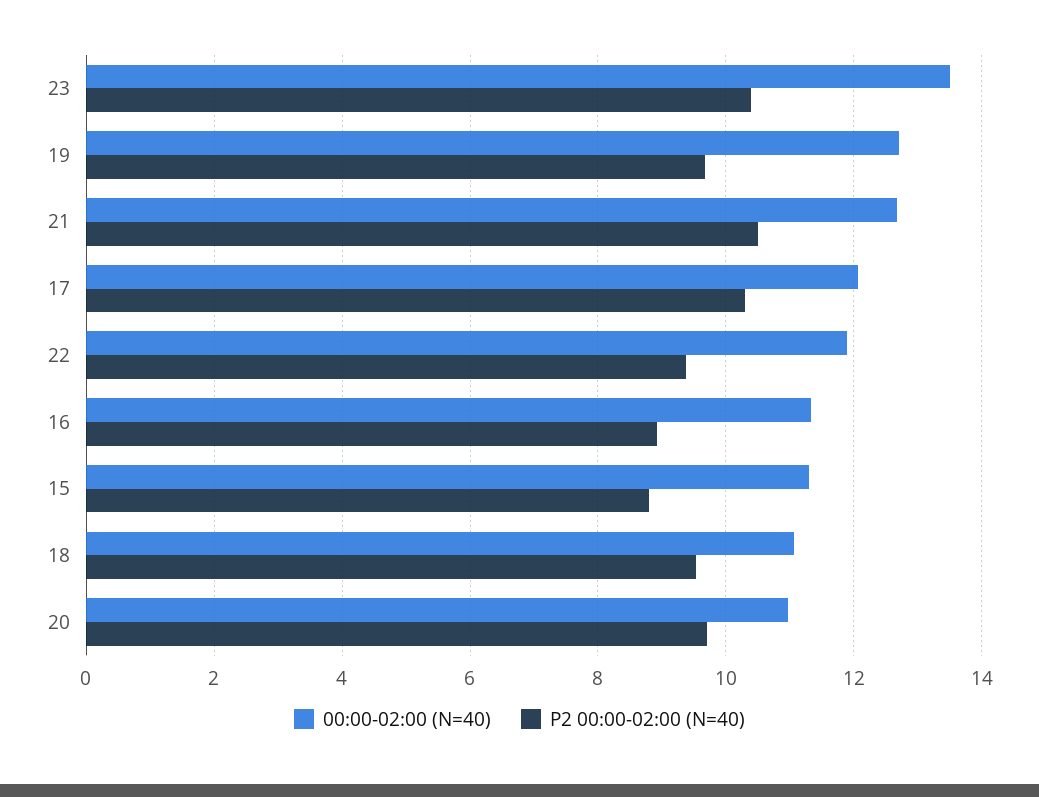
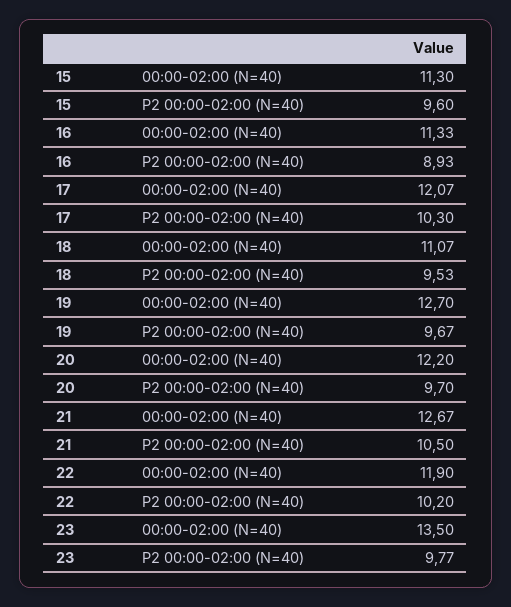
P2 00:00-02:00 (N=40), 23: 10.4 -> 9.77
P2 00:00-02:00 (N=40), 22: 9.4 -> 10.2
P2 00:00-02:00 (N=40), 15: 8.8 -> 9.6
00:00-02:00 (N=40), 20: 11 -> 12.2

